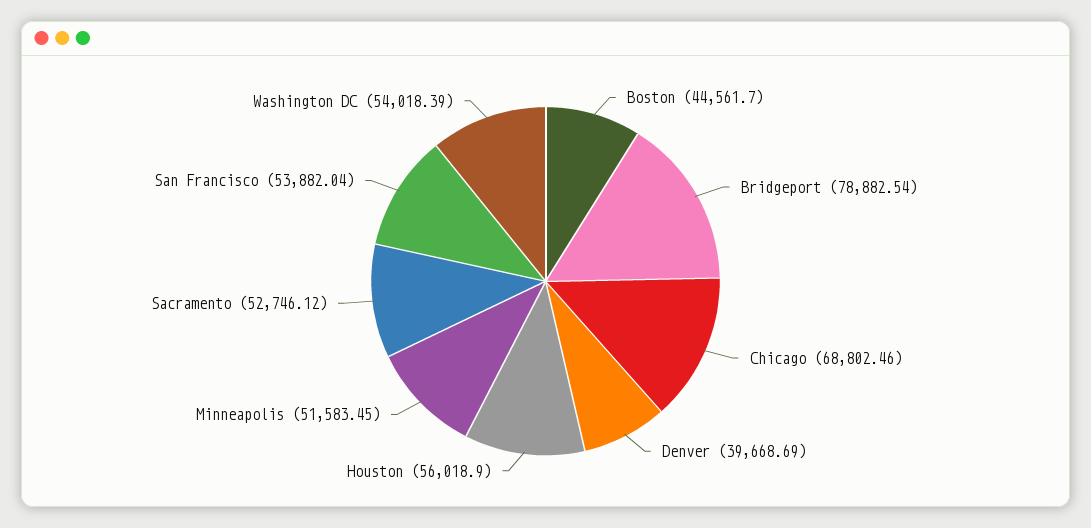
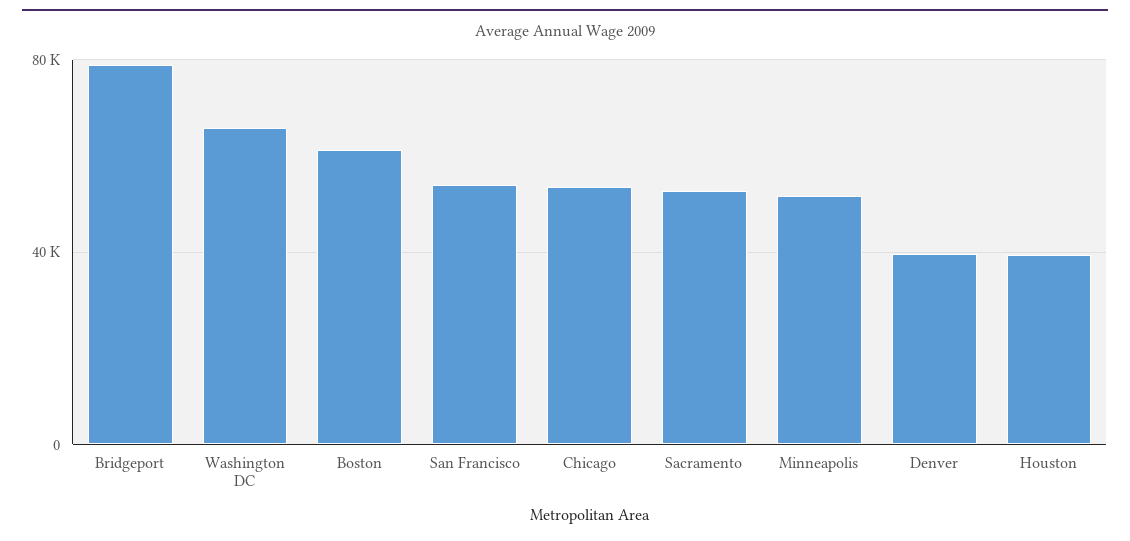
Boston: 44561.7 -> 60000
Chicago: 68802.46 -> 55000
Houston: 56018.9 -> 40000
Washington DC: 54018.39 -> 65000

